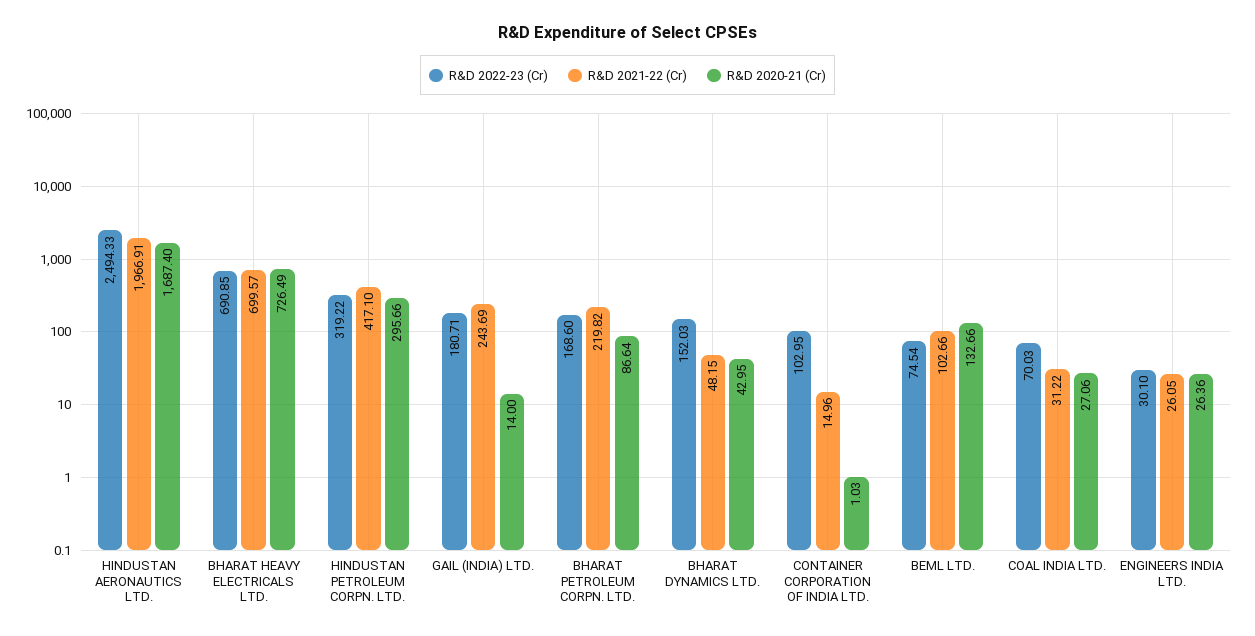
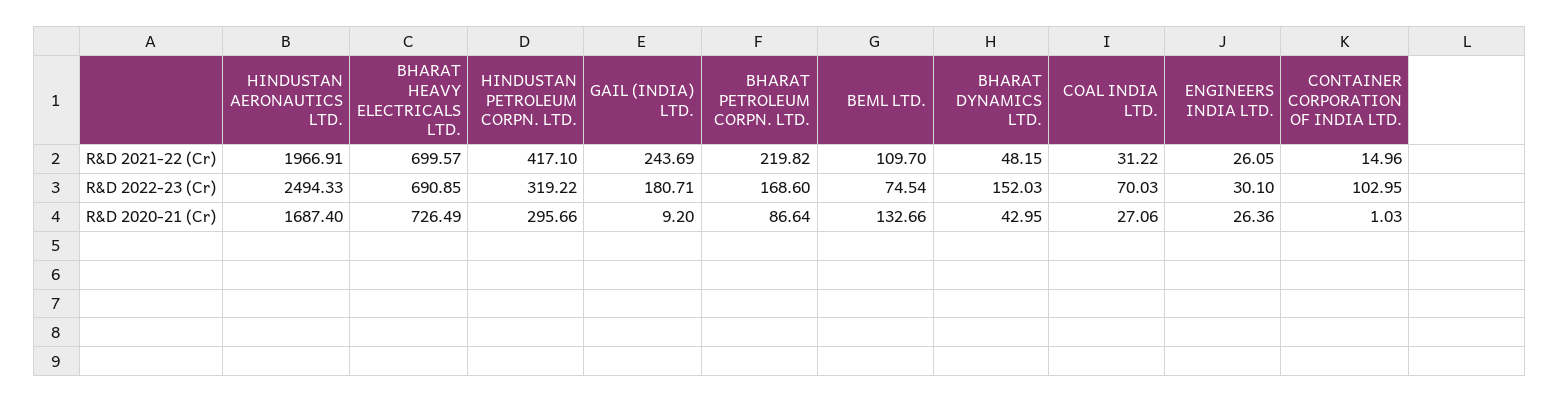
R&D 2020-21 (Cr), GAIL (INDIA) LTD.: 14 -> 9.2
R&D 2021-22 (Cr), BEML LTD.: 102.66 -> 109.7

